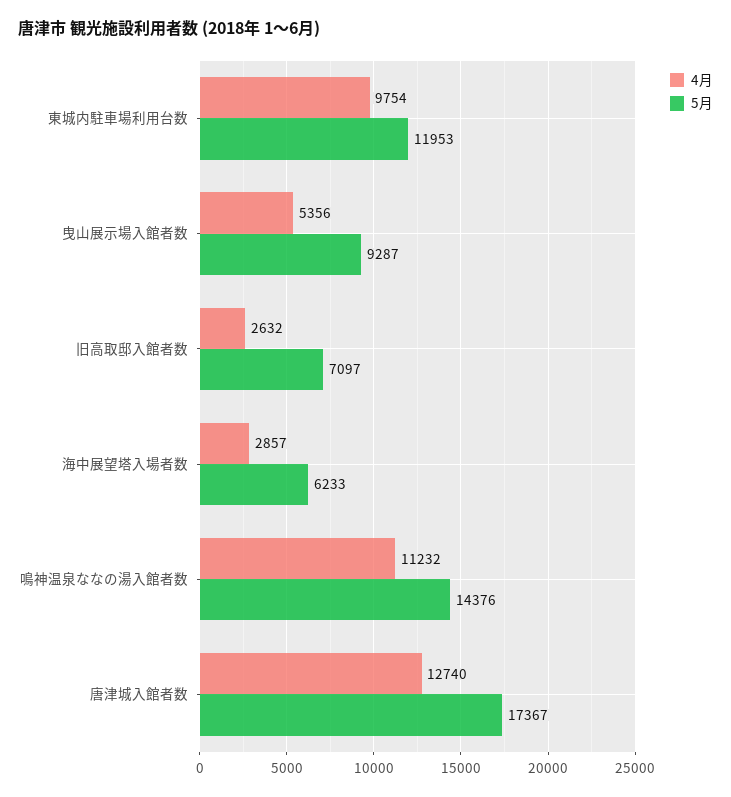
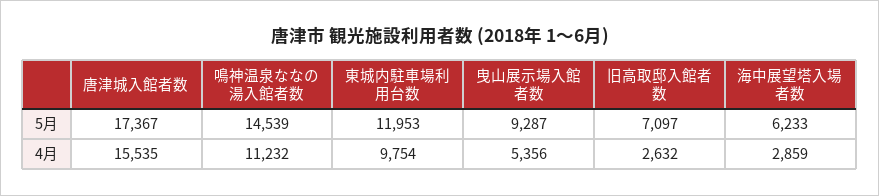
4月, 海中展望塔入場者数: 2857 -> 2859
5月, 鳴神温泉ななの湯入館者数: 14376 -> 14539
4月, 唐津城入館者数: 12740 -> 15535

